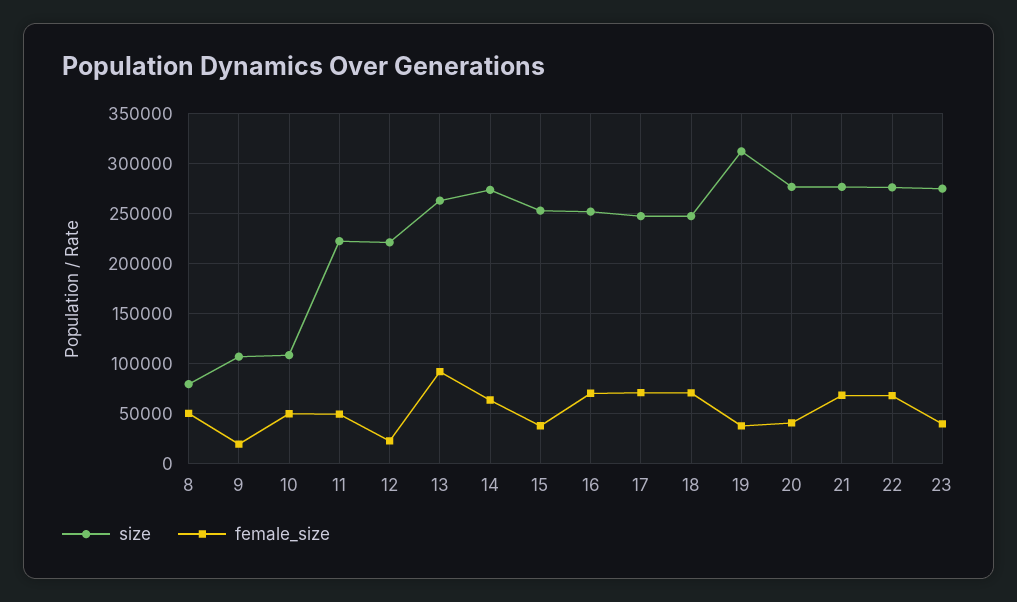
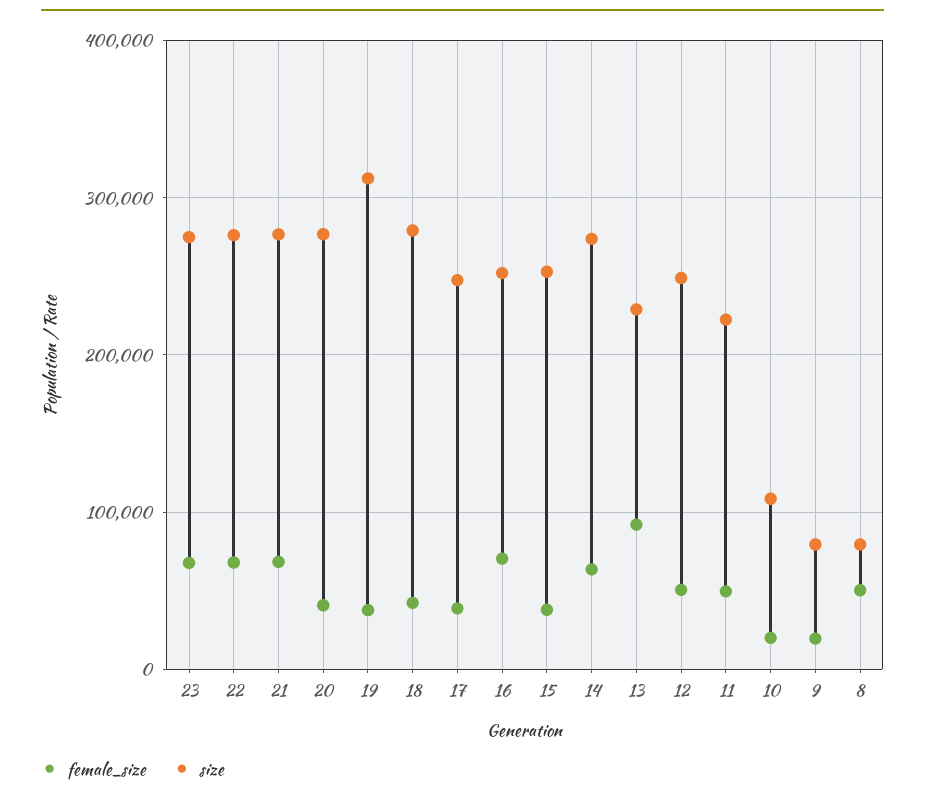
size, 9: 110000 -> 80000
female_size, 10: 50000 -> 20000
size, 12: 220000 -> 250000
female_size, 12: 20000 -> 50000
size, 13: 260000 -> 230000
female_size, 17: 70000 -> 40000
size, 18: 250000 -> 280000
female_size, 18: 70000 -> 40000
female_size, 23: 40000 -> 70000

